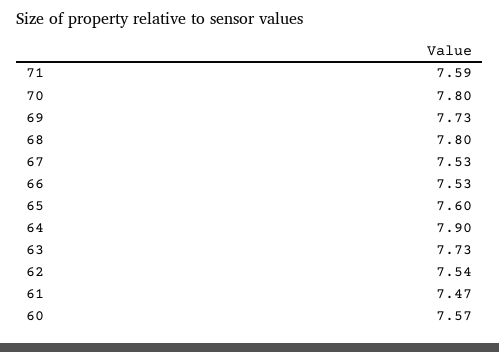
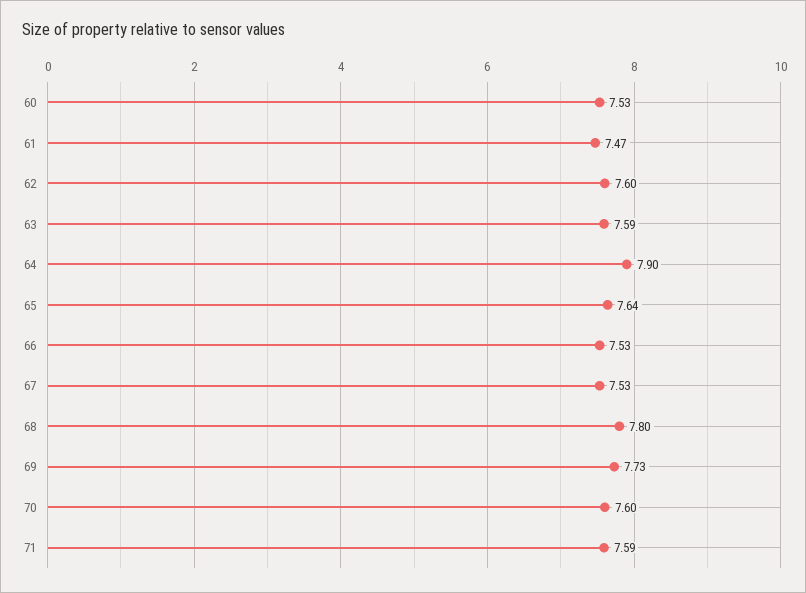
70: 7.8 -> 7.6
65: 7.6 -> 7.64
63: 7.73 -> 7.59
62: 7.54 -> 7.6
60: 7.57 -> 7.53

